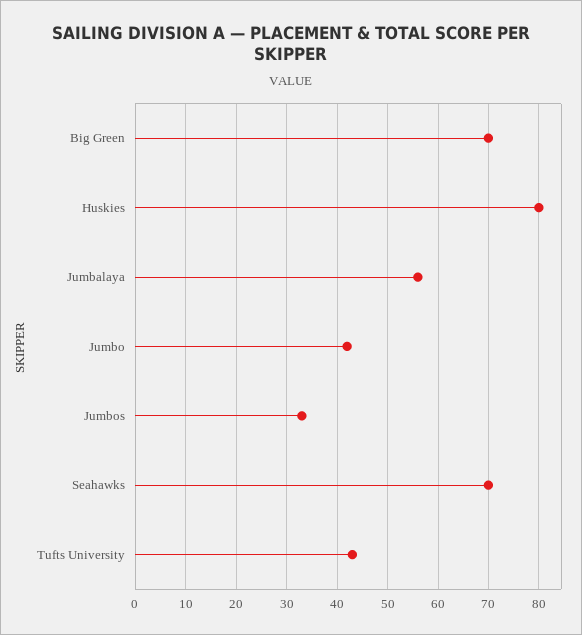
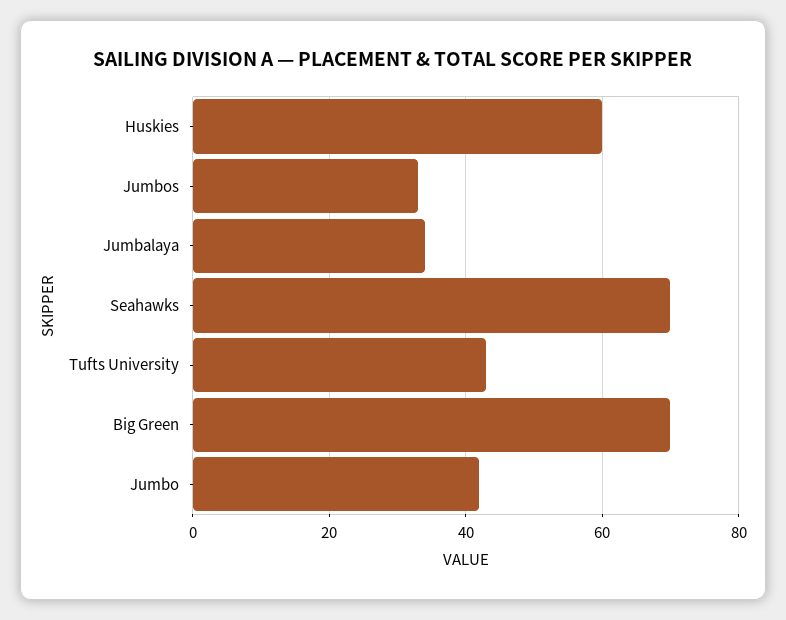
Huskies: 80 -> 60
Jumbalaya: 55 -> 35

